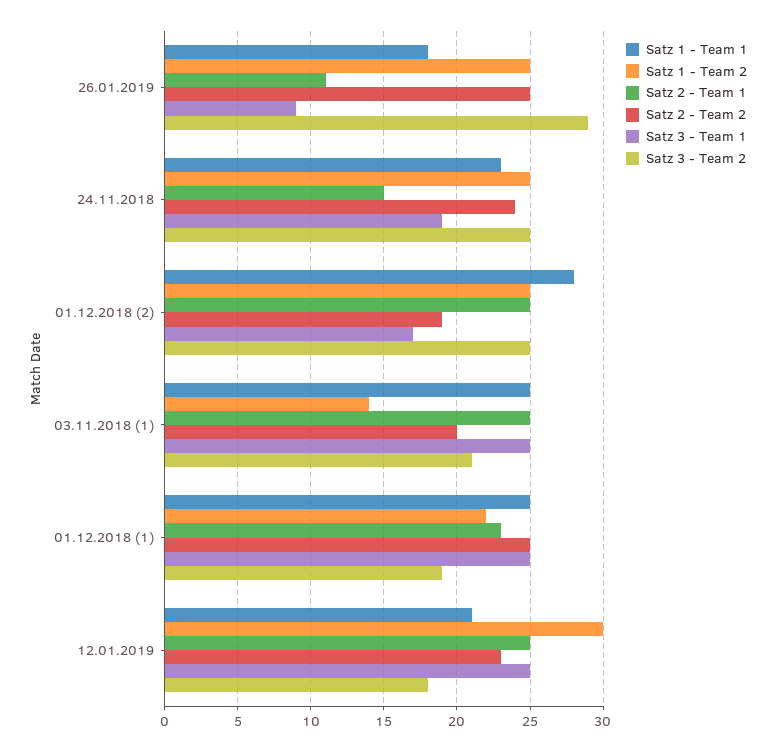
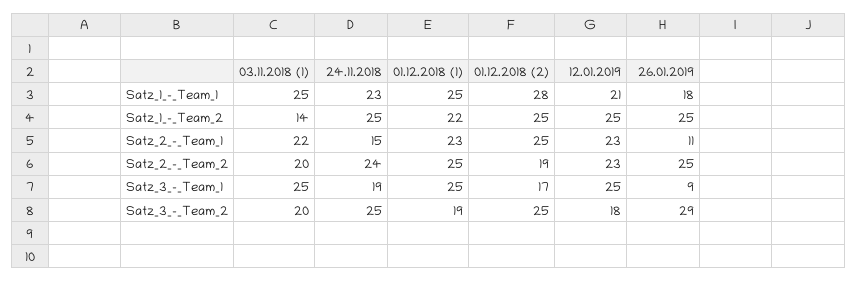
Satz 2 - Team 1, 03.11.2018 (1): 25 -> 22
Satz 3 - Team 2, 03.11.2018 (1): 21 -> 20
Satz 1 - Team 2, 12.01.2019: 30 -> 25
Satz 2 - Team 1, 12.01.2019: 25 -> 23

